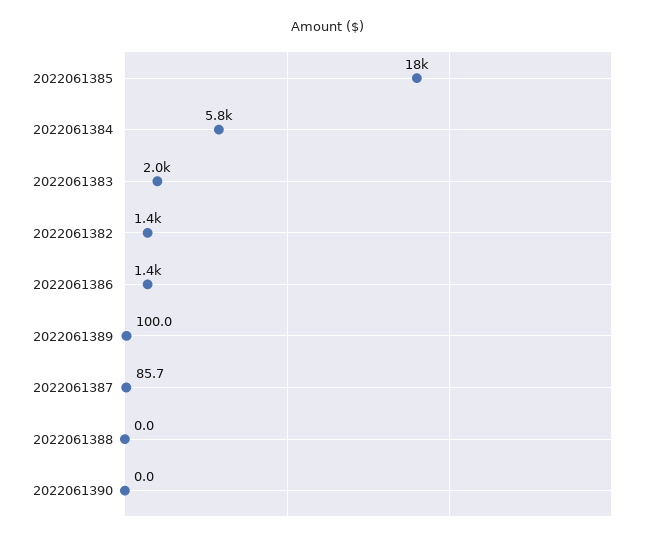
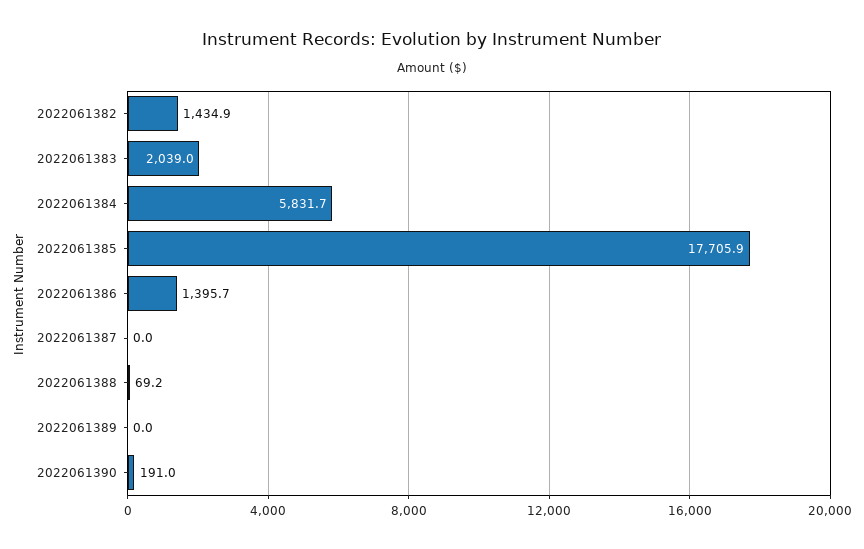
2022061389: 100 -> 0
2022061387: 85.7 -> 0
2022061388: 0 -> 69.2
2022061390: 0 -> 191

